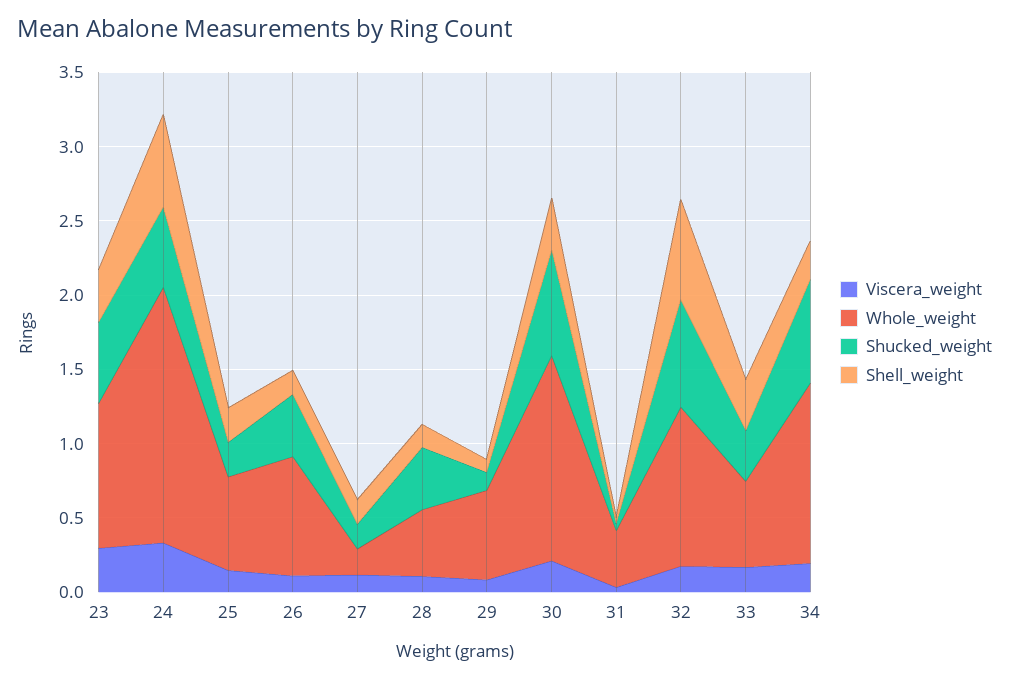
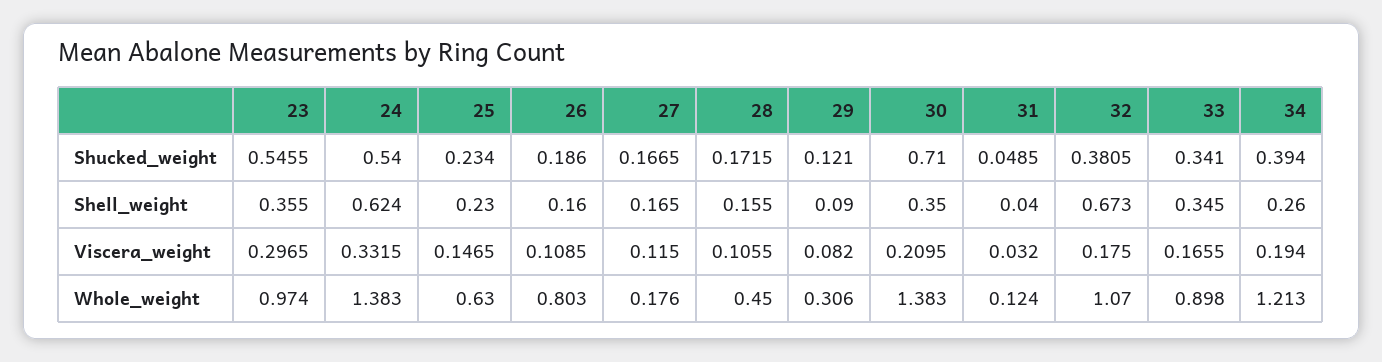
Whole_weight, 24: 1.7 -> 1.383
Shucked_weight, 26: 0.4 -> 0.186
Shucked_weight, 28: 0.4 -> 0.1715
Whole_weight, 29: 0.6 -> 0.306
Whole_weight, 31: 0.4 -> 0.124
Shucked_weight, 32: 0.7 -> 0.3805
Whole_weight, 33: 0.6 -> 0.898
Shucked_weight, 34: 0.7 -> 0.394

